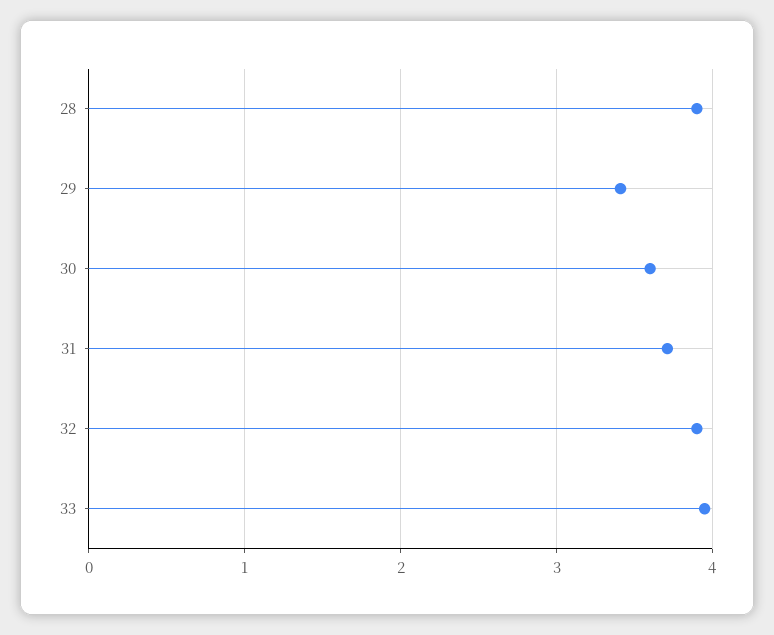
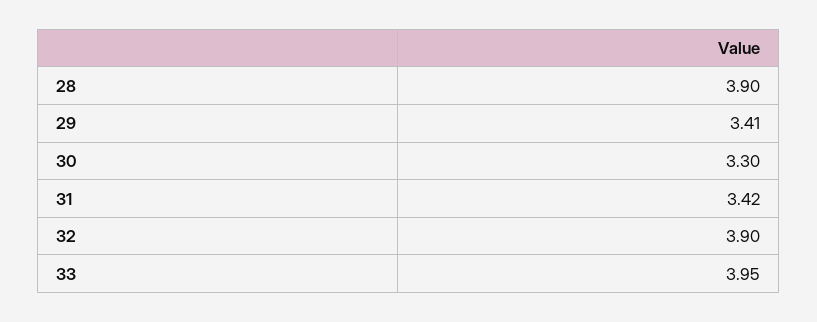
30: 3.6 -> 3.3
31: 3.7 -> 3.42

